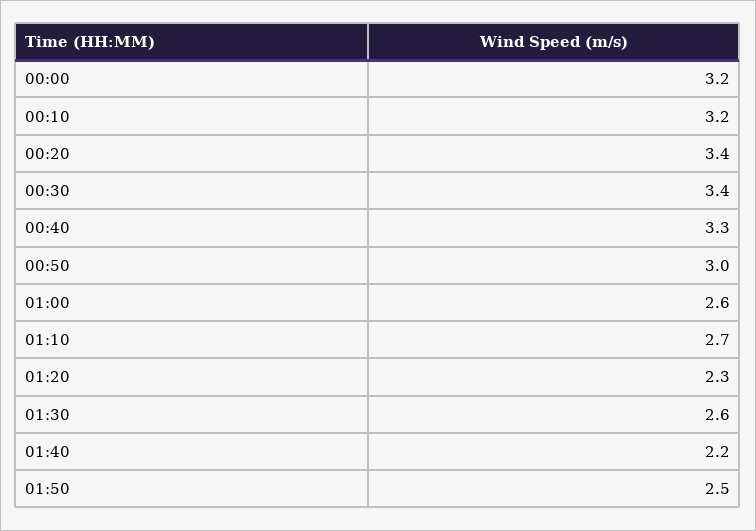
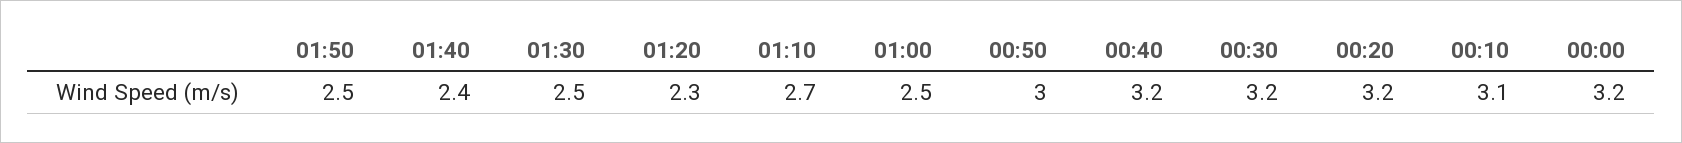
00:10: 3.2 -> 3.1
00:20: 3.4 -> 3.2
00:30: 3.4 -> 3.2
00:40: 3.3 -> 3.2
01:00: 2.6 -> 2.5
01:30: 2.6 -> 2.5
01:40: 2.2 -> 2.4

